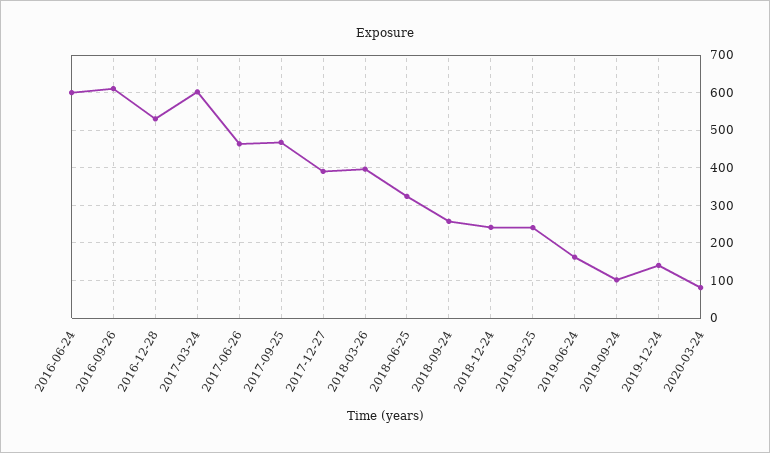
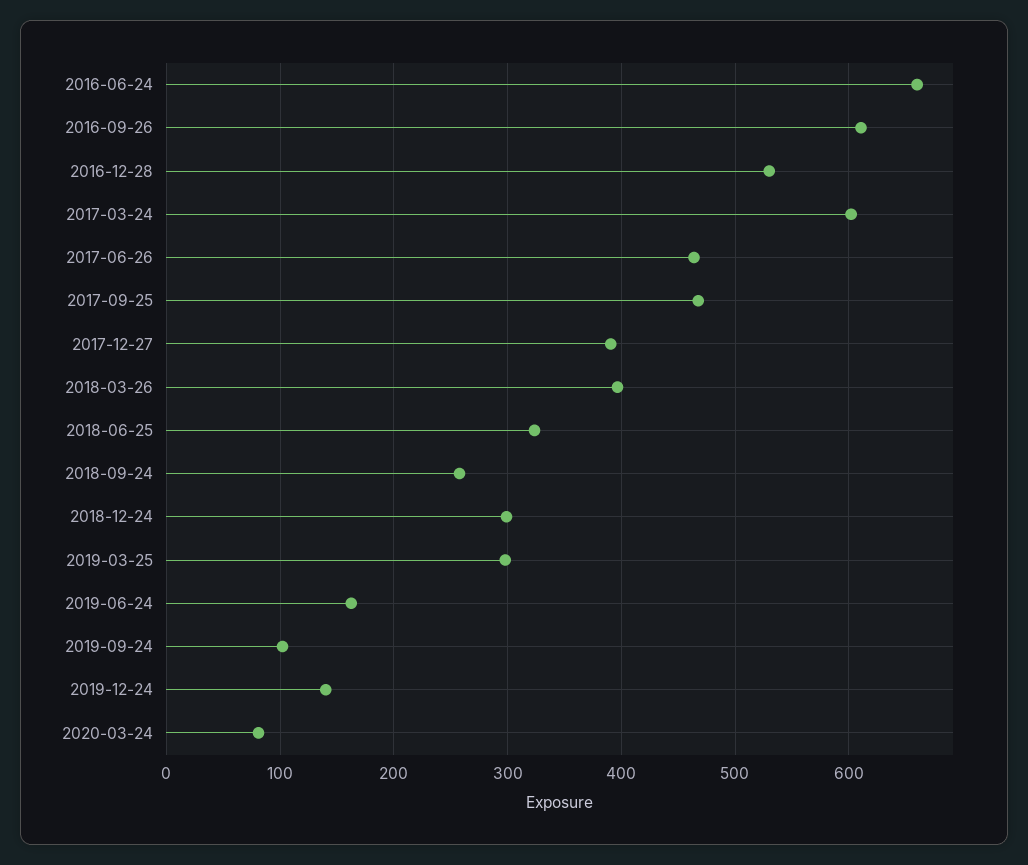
2016-06-24: 600 -> 660
2018-12-24: 240 -> 300
2019-03-25: 240 -> 300

